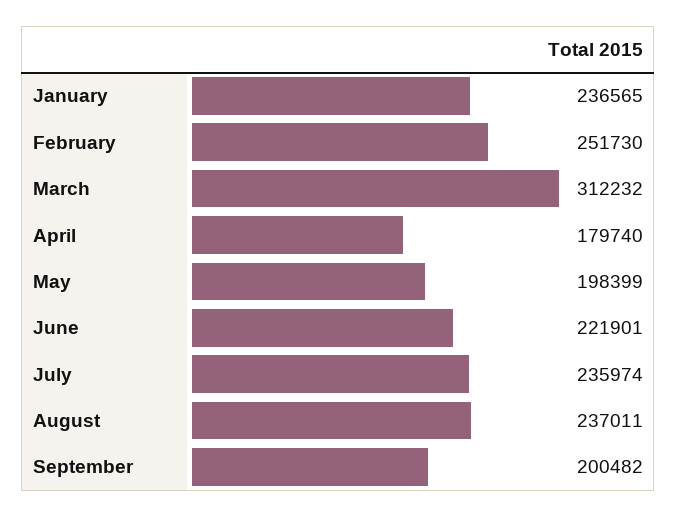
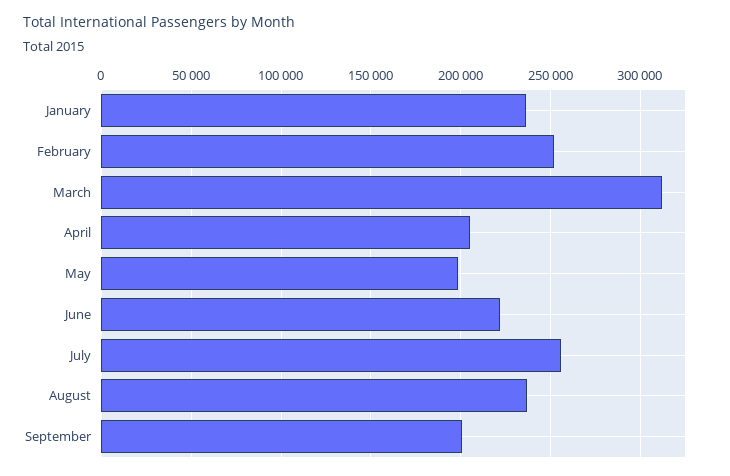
April: 179740 -> 205000
July: 235974 -> 255000

